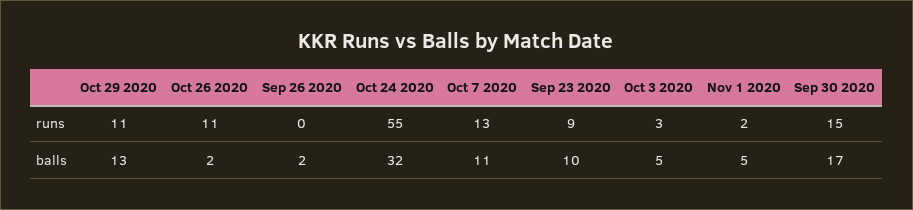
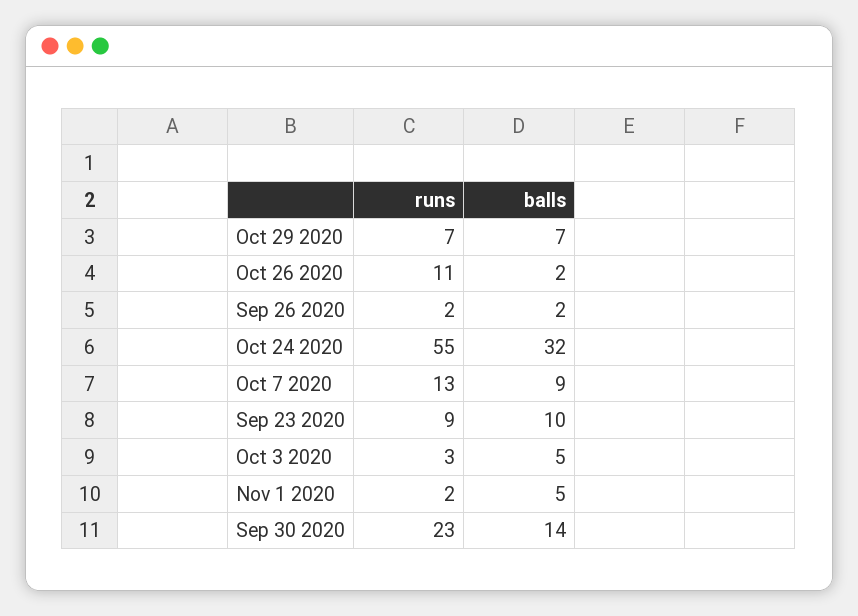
Oct 29 2020, runs: 11 -> 7
Sep 26 2020, runs: 0 -> 2
Sep 30 2020, runs: 15 -> 23
Oct 29 2020, balls: 13 -> 7
Oct 7 2020, balls: 11 -> 9
Sep 30 2020, balls: 17 -> 14

